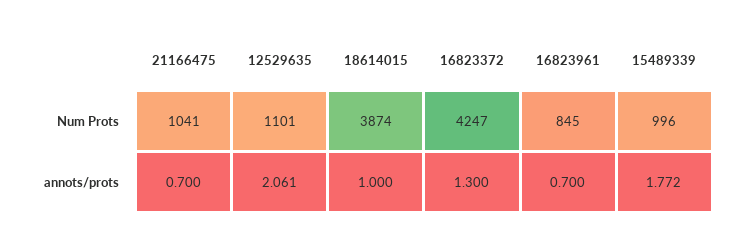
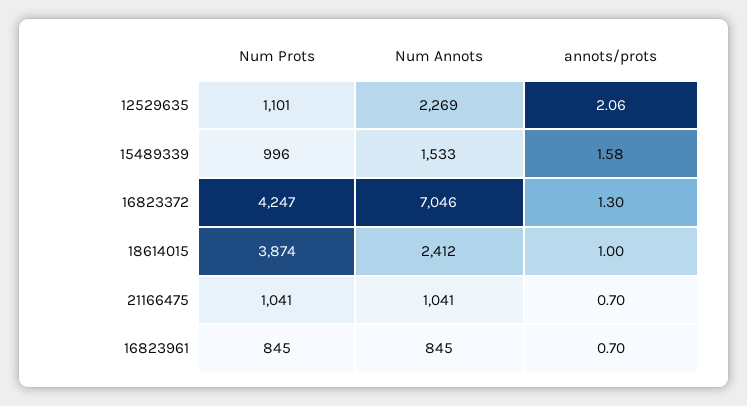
15489339, annots/prots: 1.772 -> 1.58
12529635, Num Annots: none -> 2269
15489339, Num Annots: none -> 1533
16823372, Num Annots: none -> 7046
18614015, Num Annots: none -> 2412
21166475, Num Annots: none -> 1041
16823961, Num Annots: none -> 845

